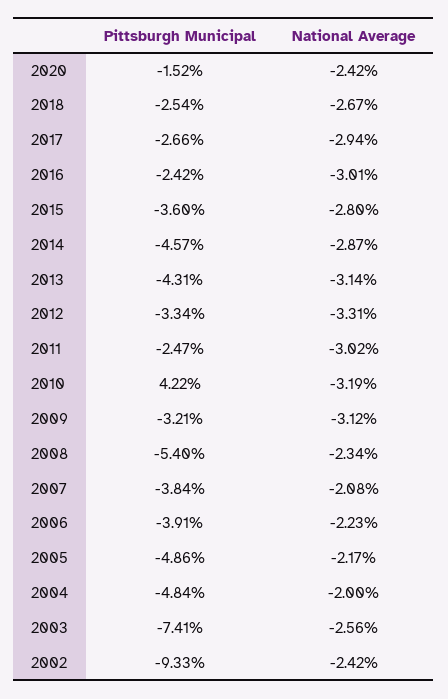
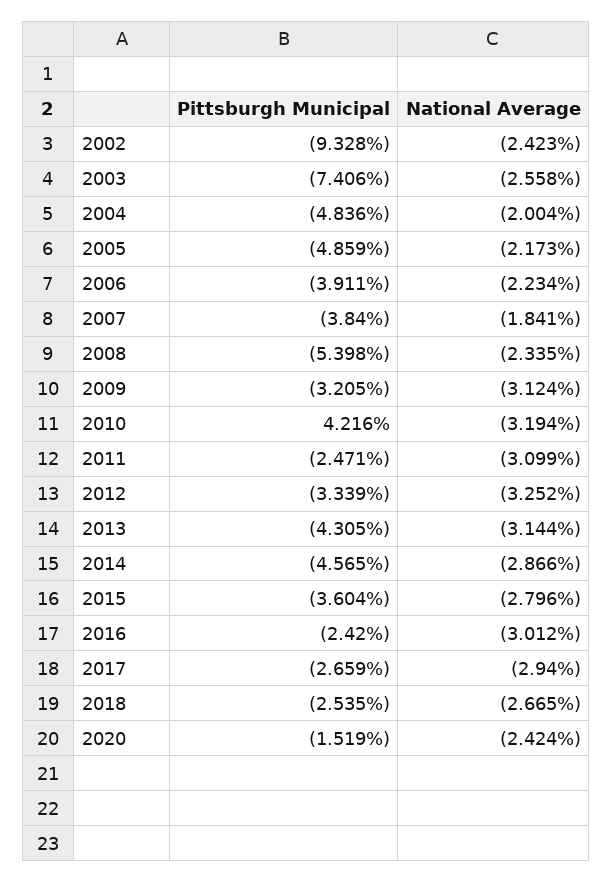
National Average, 2012: -3.31 -> -3.252
National Average, 2011: -3.02 -> -3.099
National Average, 2007: -2.08 -> -1.841

